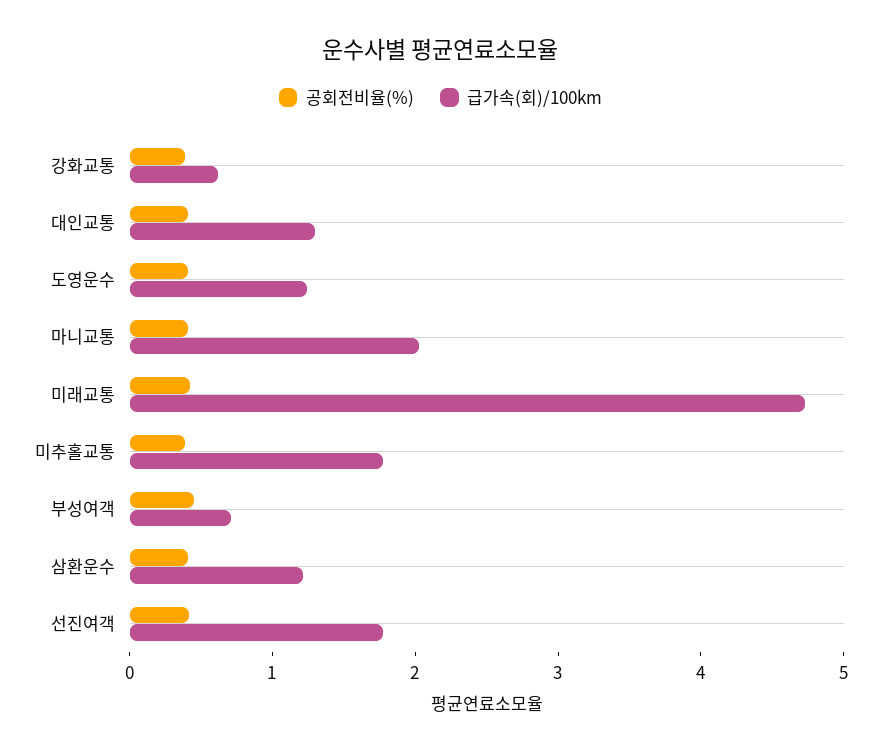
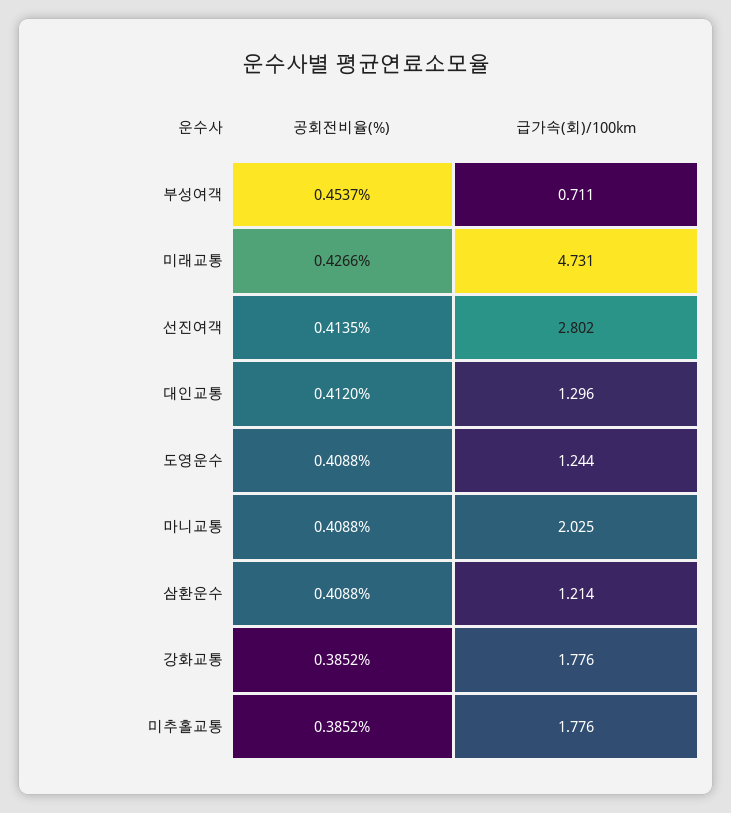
급가속(회)/100km, 강화교통: 0.6 -> 1.776
급가속(회)/100km, 선진여객: 1.8 -> 2.802

